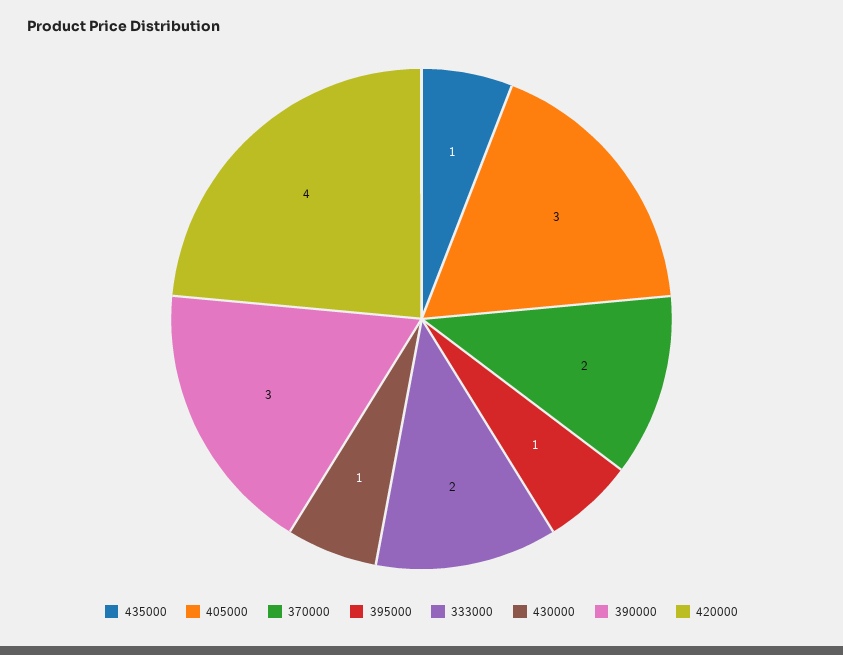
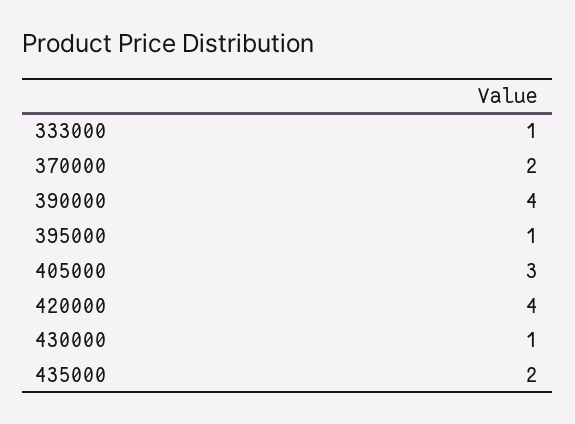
435000: 1 -> 2
333000: 2 -> 1
390000: 3 -> 4

